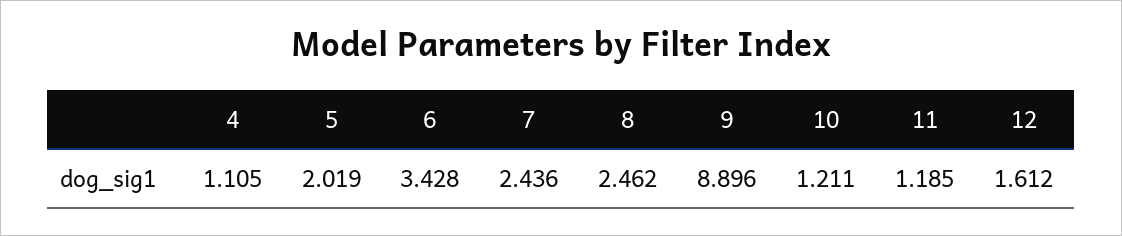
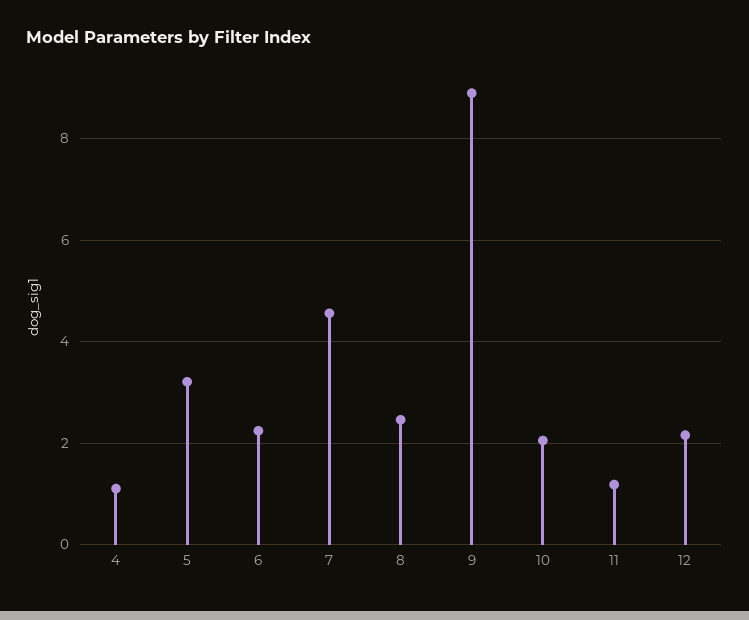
5: 2.019 -> 3.2
6: 3.428 -> 2.2
7: 2.436 -> 4.6
10: 1.211 -> 2
12: 1.612 -> 2.2

